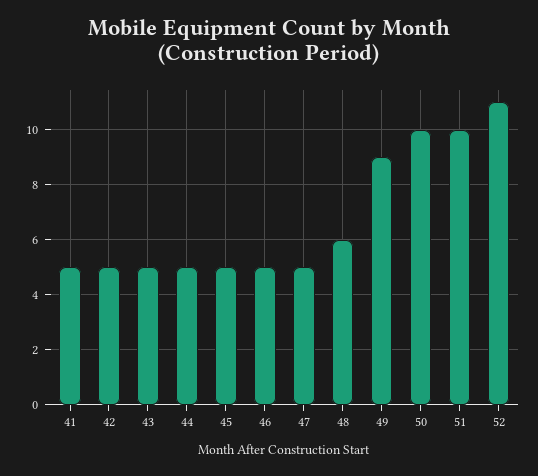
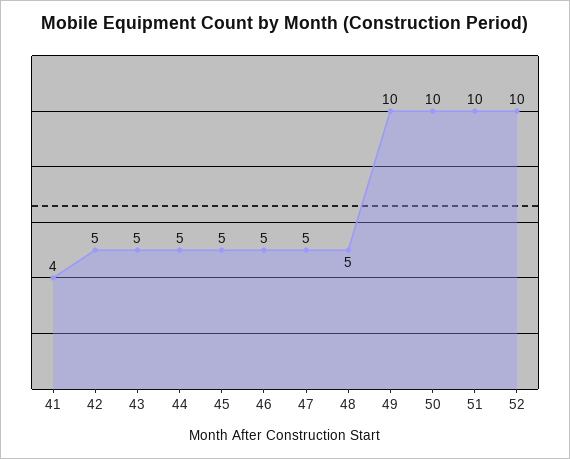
41: 5 -> 4
48: 6 -> 5
49: 9 -> 10
52: 11 -> 10

